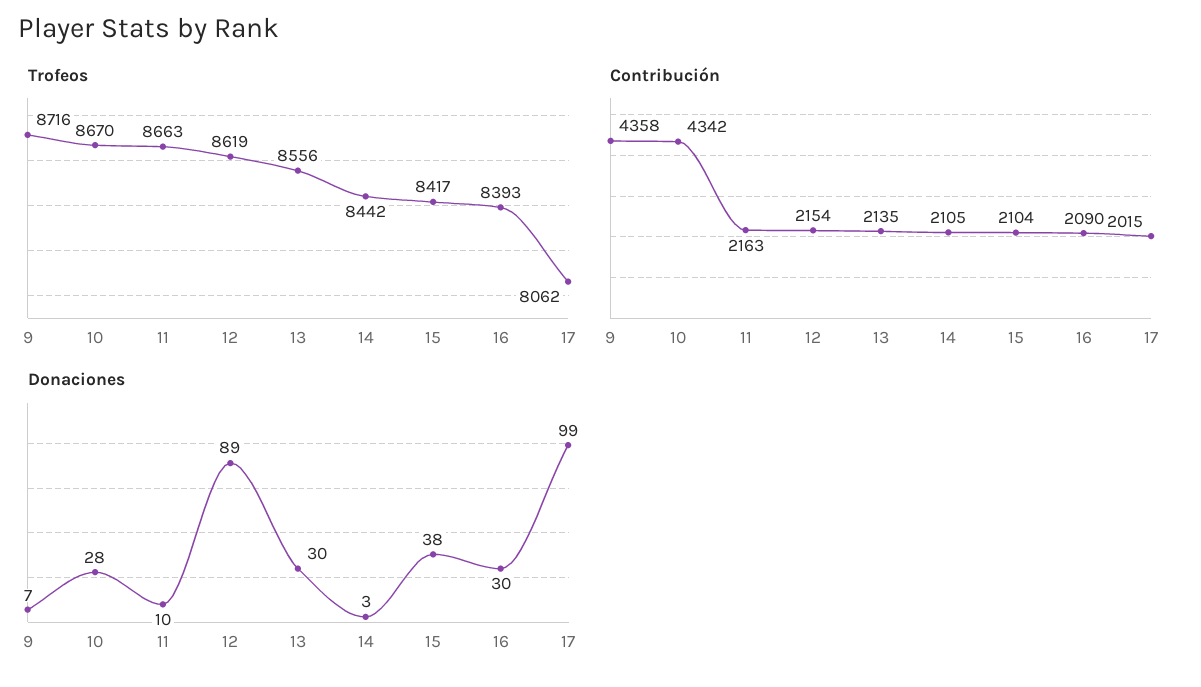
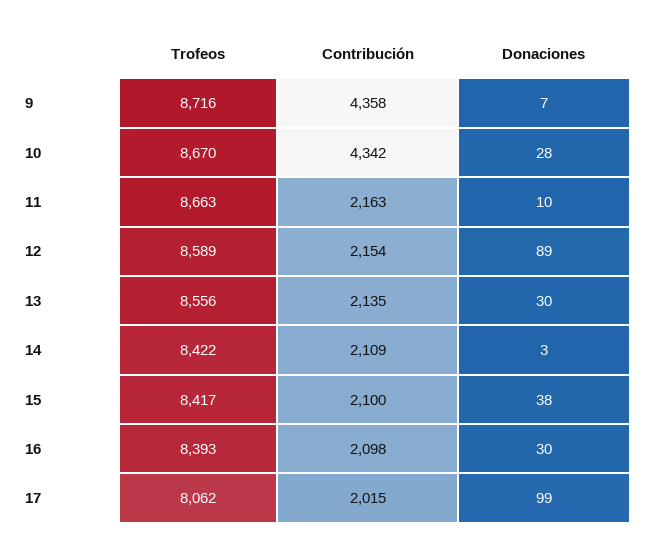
Trofeos, 12: 8619 -> 8589
Trofeos, 14: 8442 -> 8422
Contribución, 14: 2105 -> 2109
Contribución, 15: 2104 -> 2100
Contribución, 16: 2090 -> 2098

